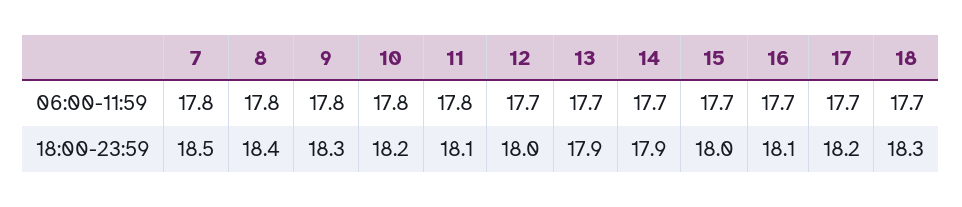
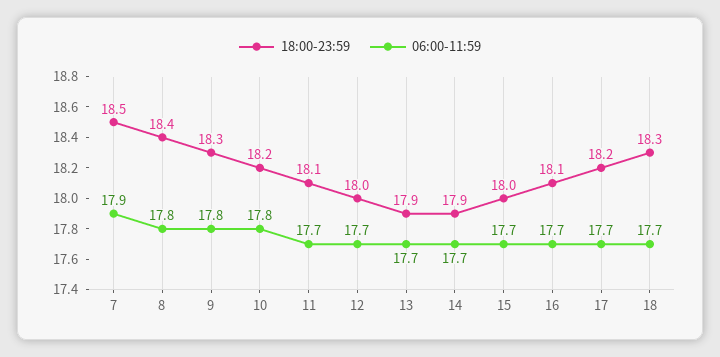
06:00-11:59, 7: 17.8 -> 17.9
06:00-11:59, 11: 17.8 -> 17.7

